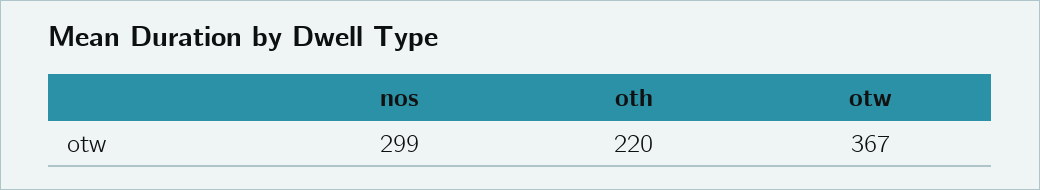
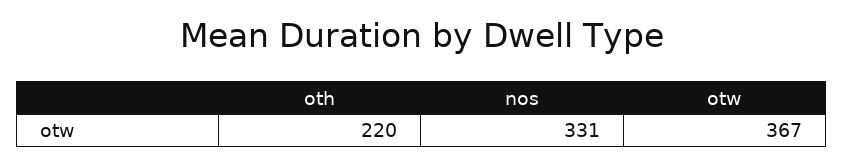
nos: 299 -> 331

